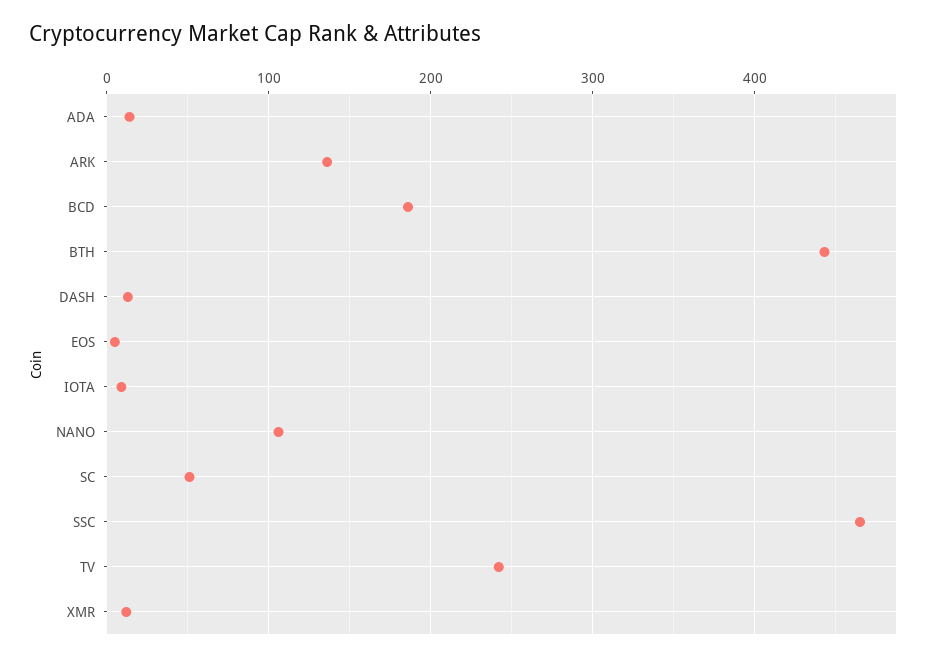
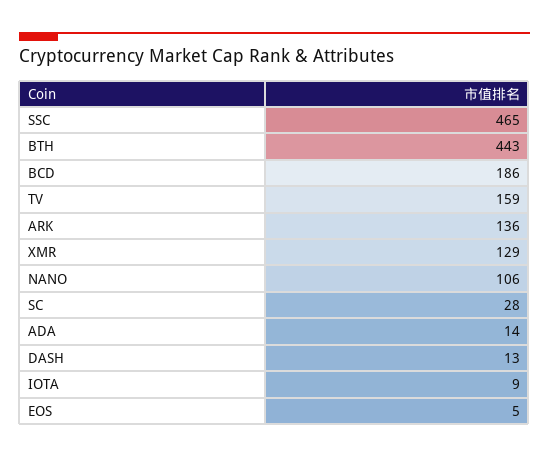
SC: 50 -> 28
TV: 240 -> 159
XMR: 10 -> 129

